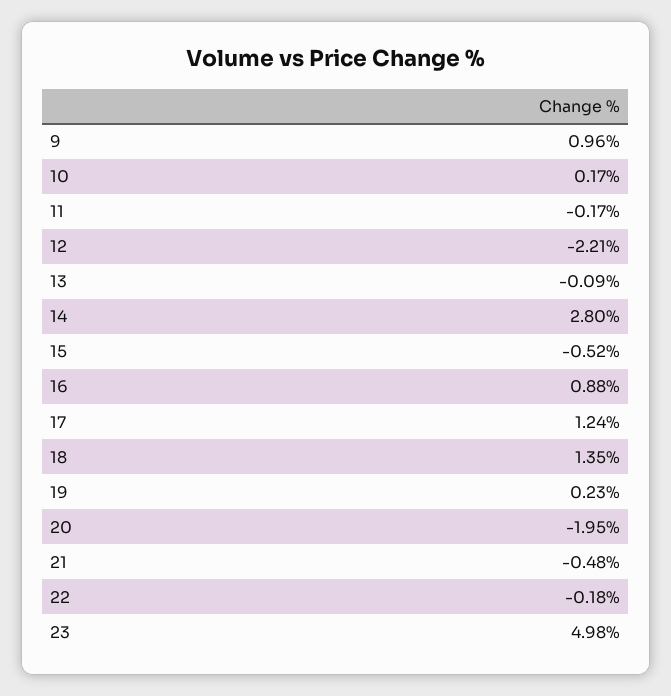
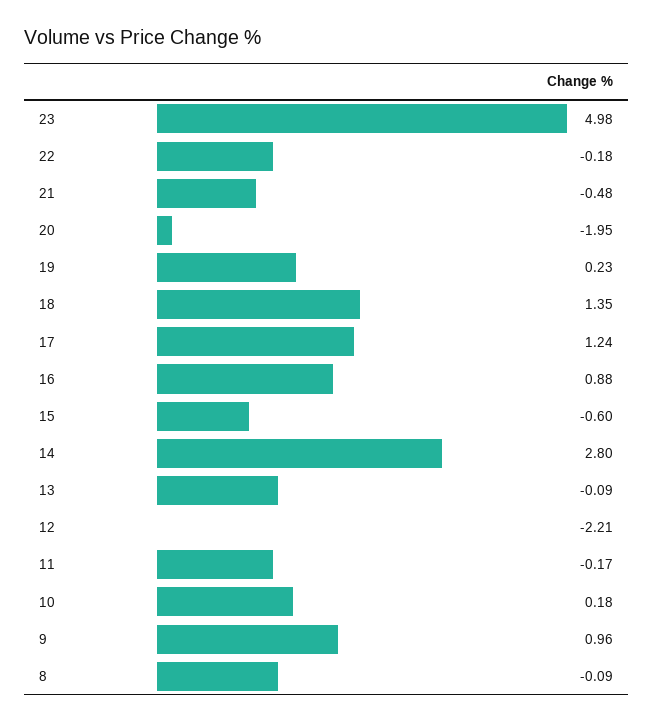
10: 0.17 -> 0.18
15: -0.52 -> -0.6
8: none -> -0.09

